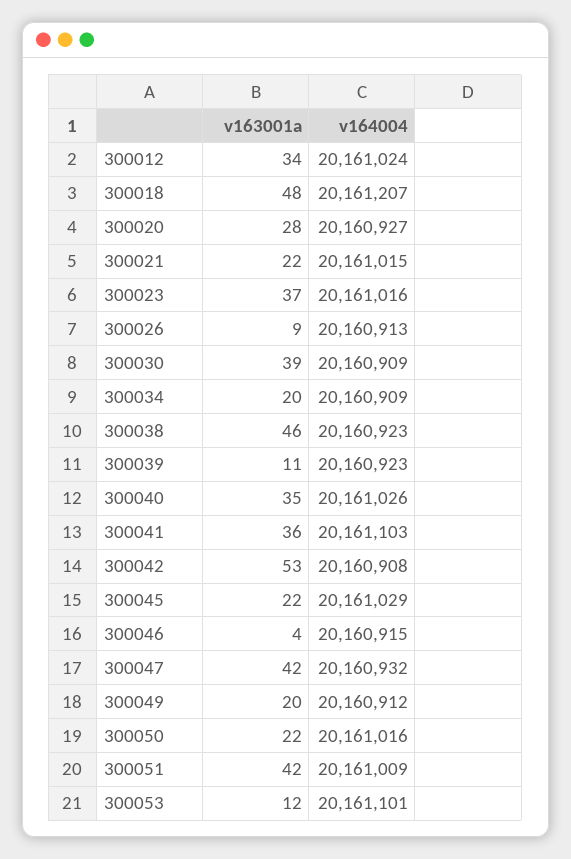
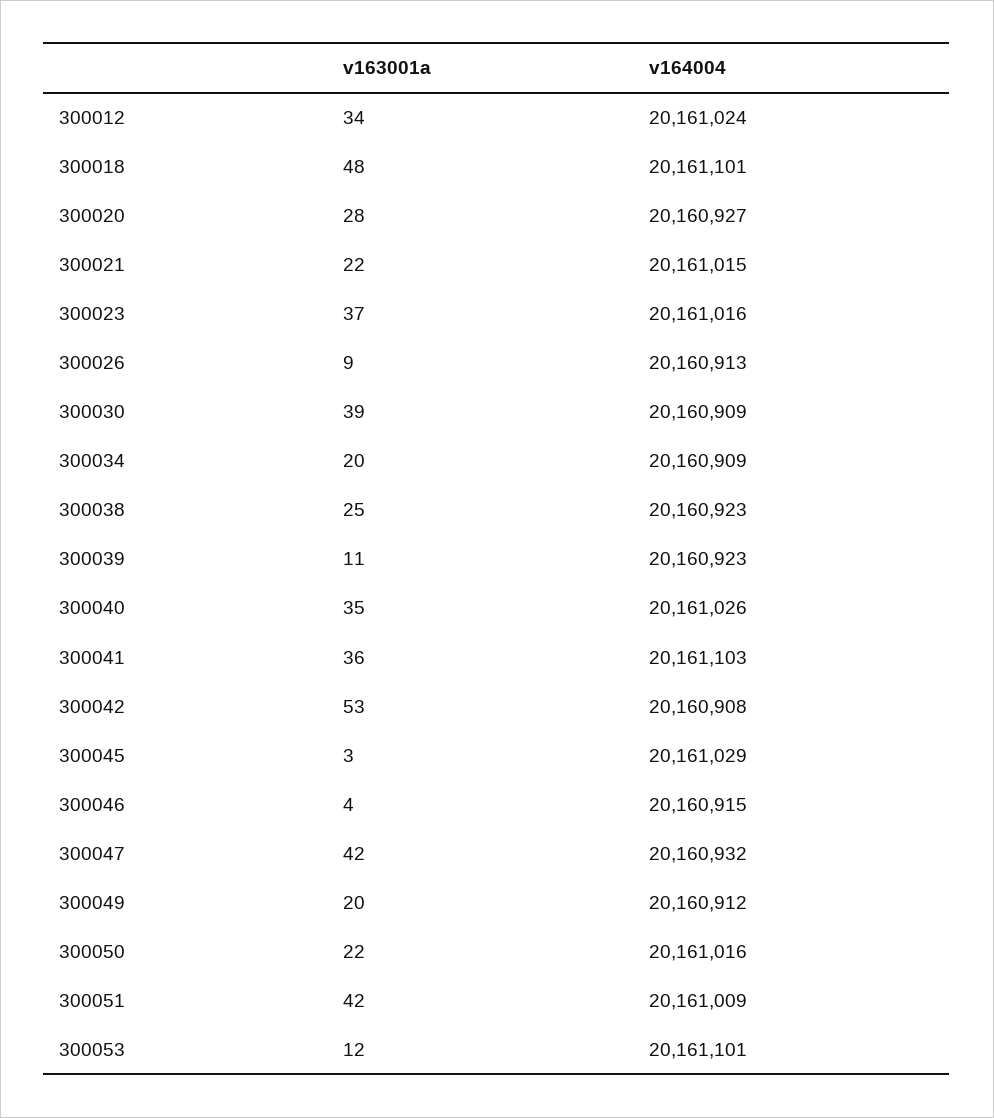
v164004, 300018: 20161207 -> 20161101
v163001a, 300038: 46 -> 25
v163001a, 300045: 22 -> 3

